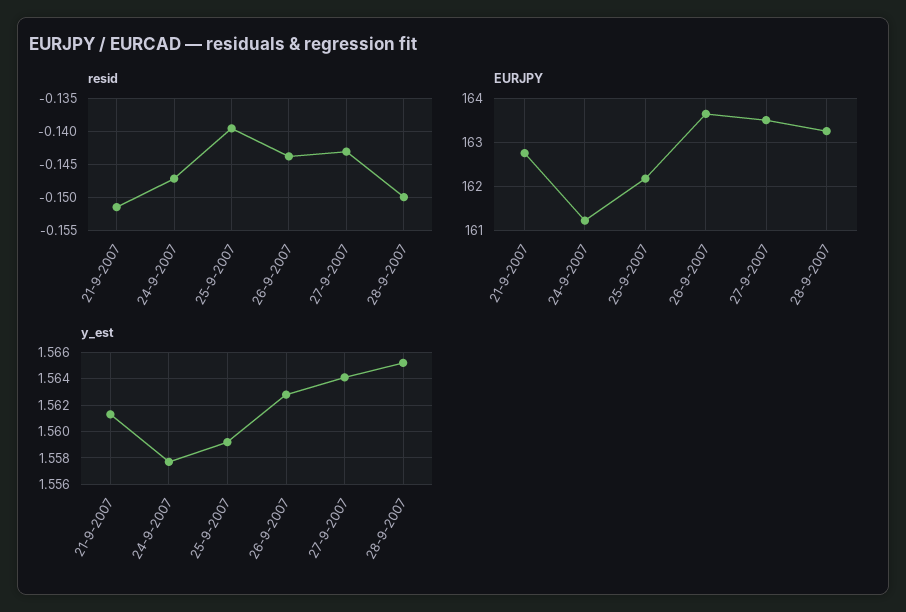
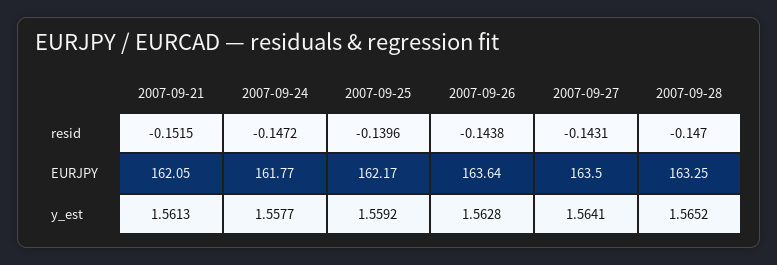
resid, 28-9-2007: -0.15 -> -0.147
EURJPY, 21-9-2007: 162.8 -> 162.05
EURJPY, 24-9-2007: 161.2 -> 161.77

